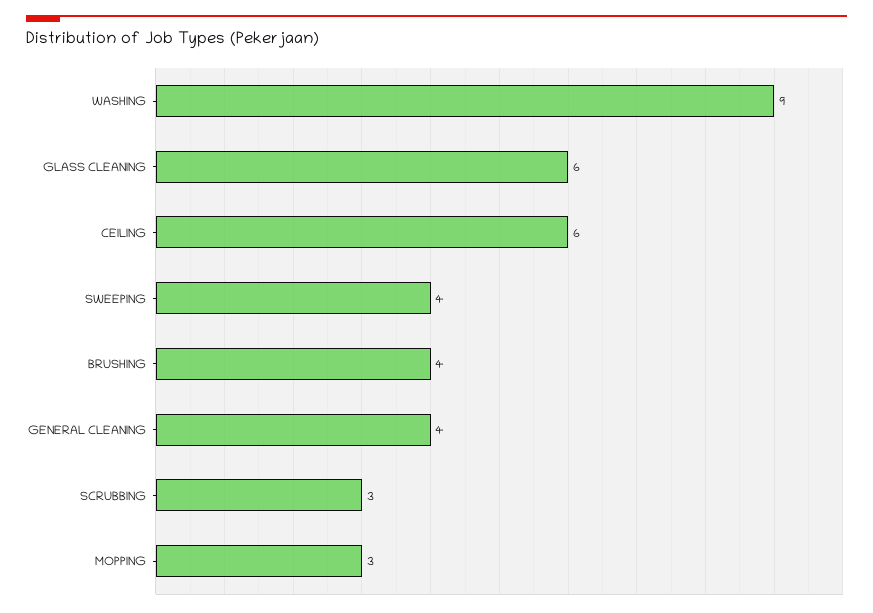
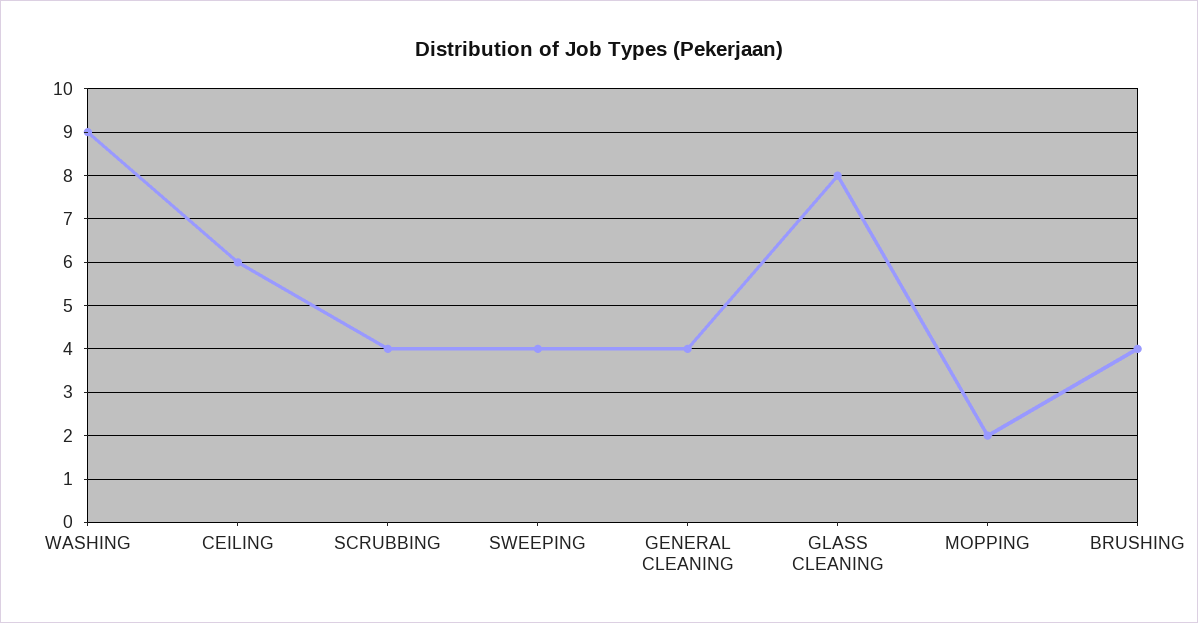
GLASS CLEANING: 6 -> 8
SCRUBBING: 3 -> 4
MOPPING: 3 -> 2

